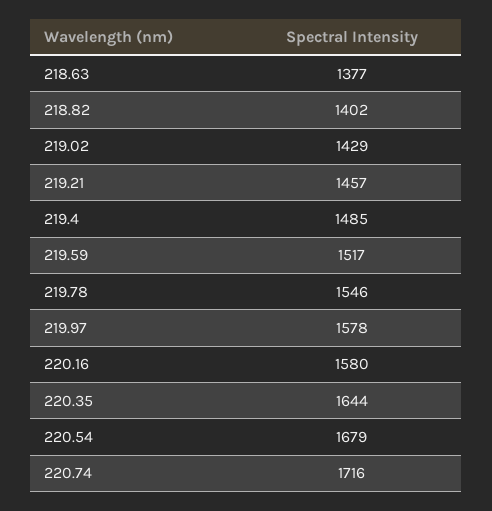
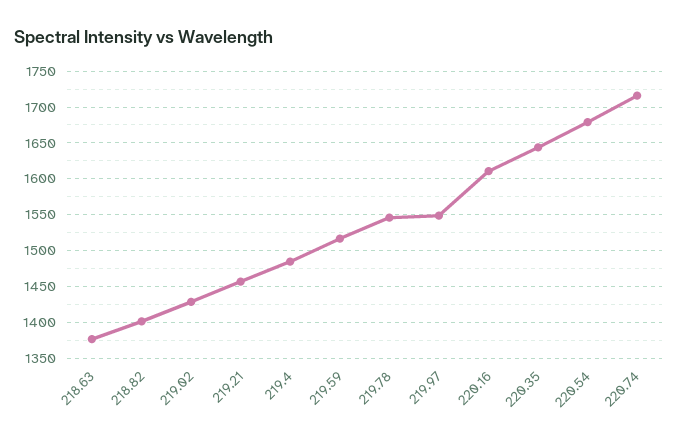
219.97: 1578 -> 1550
220.16: 1580 -> 1610

